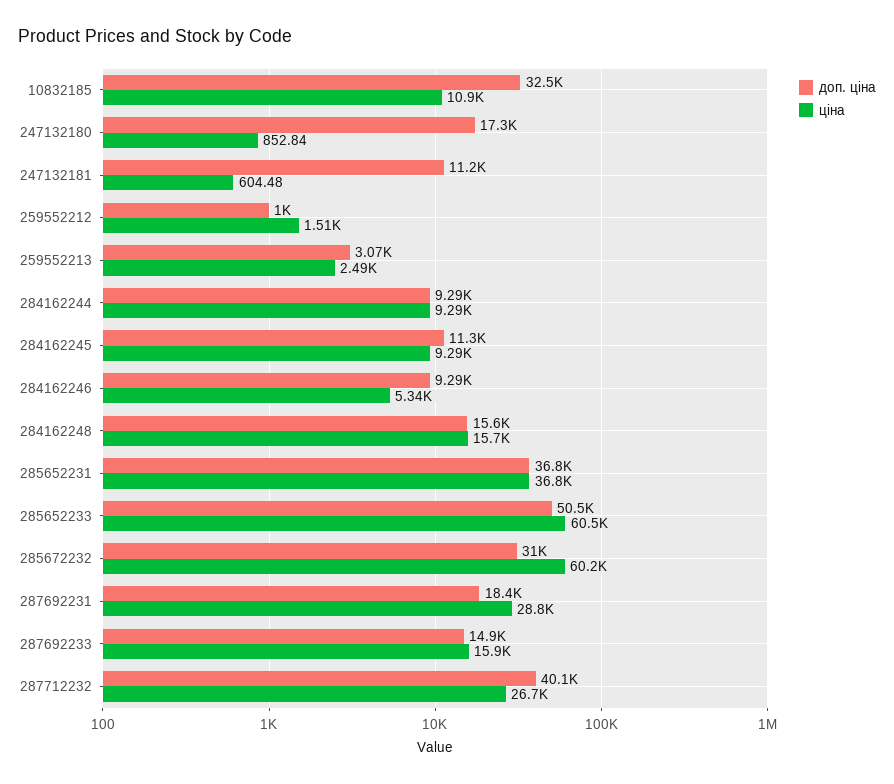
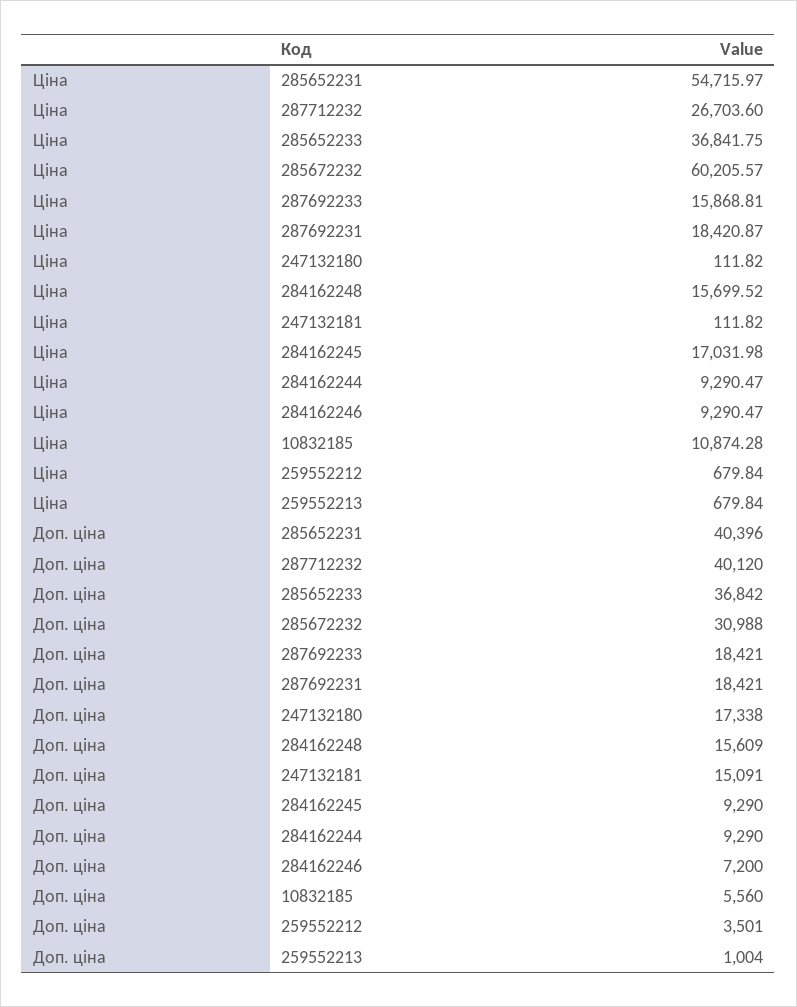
доп. ціна, 10832185: 32500 -> 5560
ціна, 247132180: 852.84 -> 111.82
доп. ціна, 247132181: 11200 -> 15091
ціна, 247132181: 604.48 -> 111.82
доп. ціна, 259552212: 1000 -> 3501
ціна, 259552212: 1510 -> 679.84
доп. ціна, 259552213: 3070 -> 1004
ціна, 259552213: 2490 -> 679.84
доп. ціна, 284162245: 11300 -> 9290
ціна, 284162245: 9290 -> 17031.98
доп. ціна, 284162246: 9290 -> 7200
ціна, 284162246: 5340 -> 9290.47
доп. ціна, 285652231: 36800 -> 40396
ціна, 285652231: 36800 -> 54715.97
доп. ціна, 285652233: 50500 -> 36842
ціна, 285652233: 60500 -> 36841.75
ціна, 287692231: 28800 -> 18420.87
доп. ціна, 287692233: 14900 -> 18421

